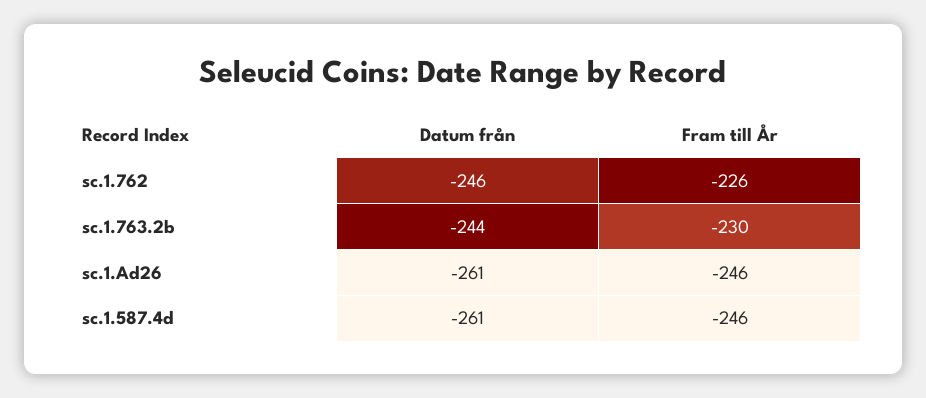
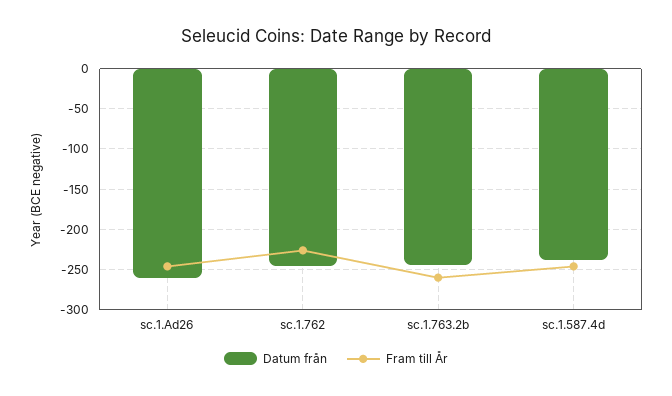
Fram till År, sc.1.763.2b: -230 -> -260
Datum från, sc.1.587.4d: -261 -> -240

